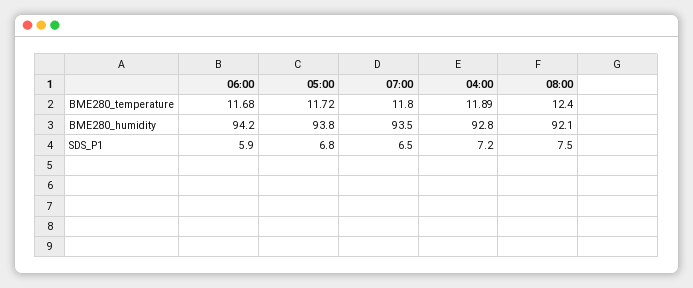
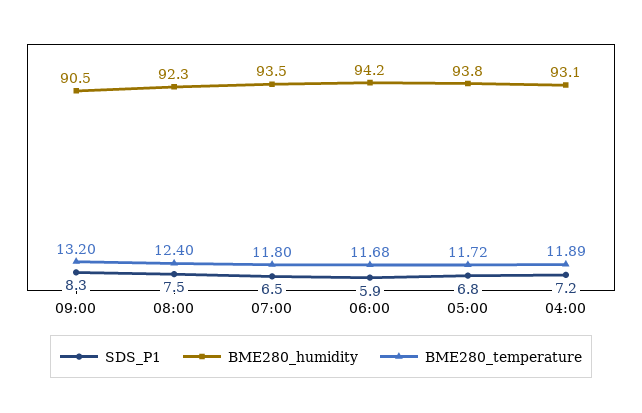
BME280_humidity, 04:00: 92.8 -> 93.1
BME280_humidity, 08:00: 92.1 -> 92.3
SDS_P1, 09:00: none -> 8.3
BME280_humidity, 09:00: none -> 90.5
BME280_temperature, 09:00: none -> 13.2

